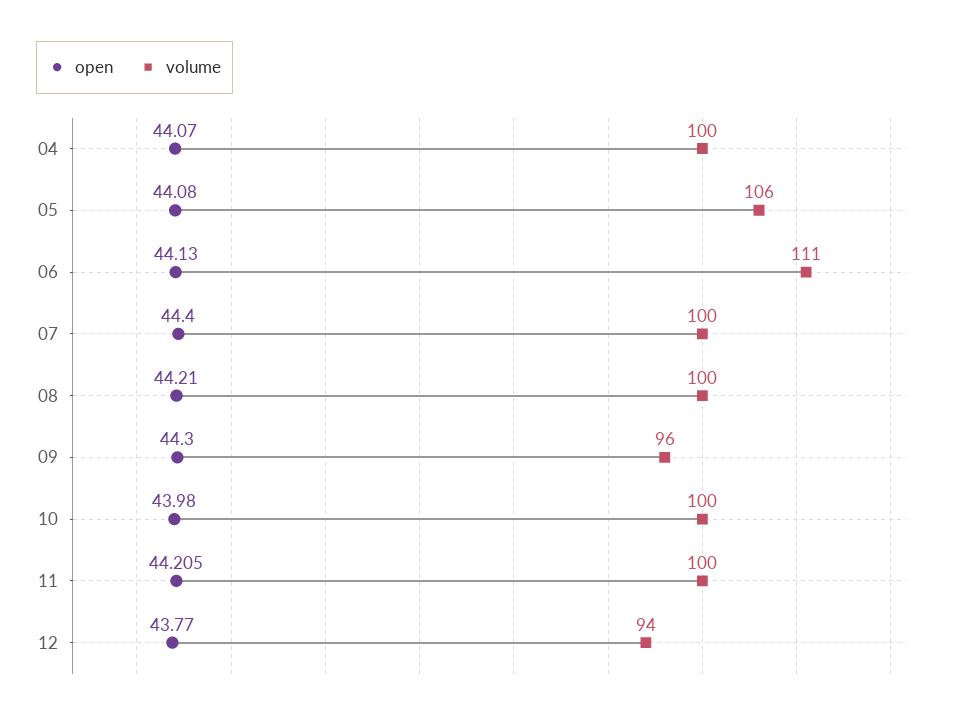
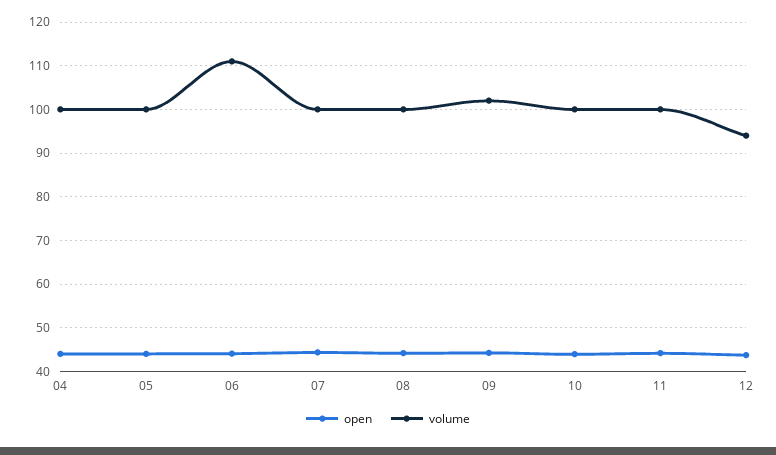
volume, 05: 106 -> 100
volume, 09: 96 -> 102

